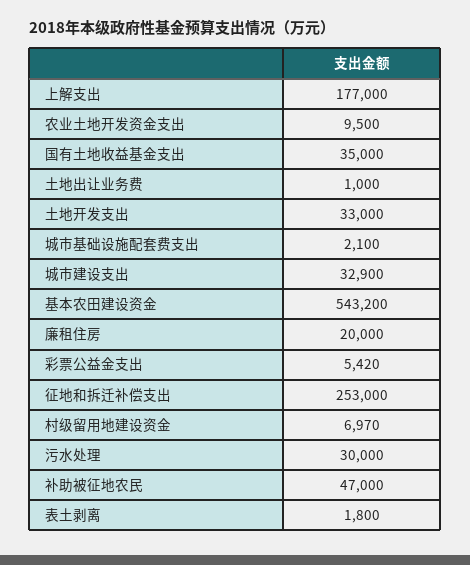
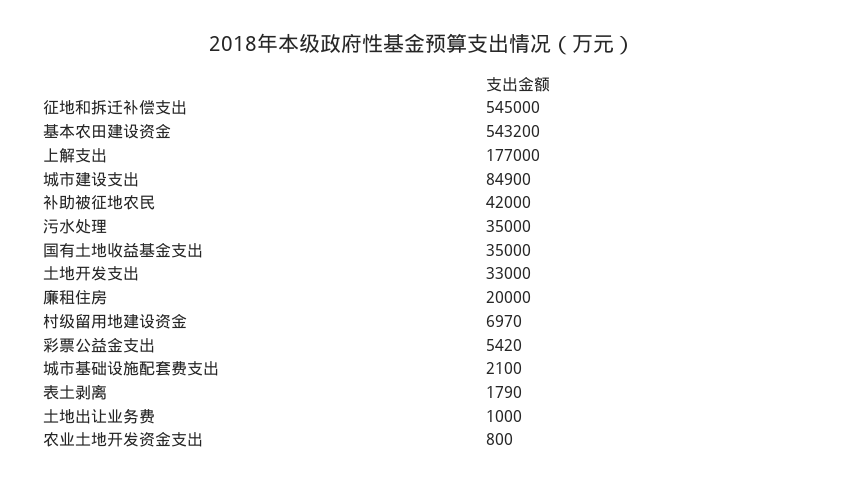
农业土地开发资金支出: 9500 -> 800
城市建设支出: 32900 -> 84900
征地和拆迁补偿支出: 253000 -> 545000
污水处理: 30000 -> 35000
补助被征地农民: 47000 -> 42000
表土剥离: 1800 -> 1790

